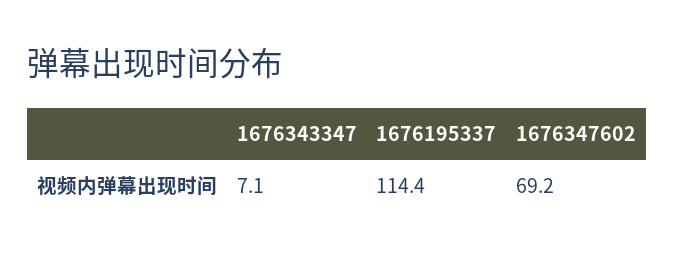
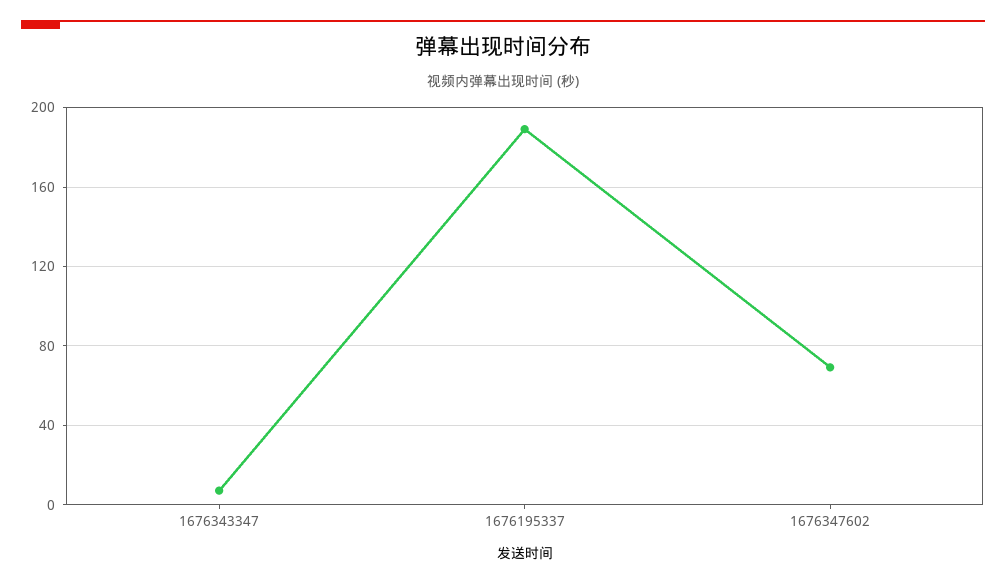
1676195337: 114.4 -> 190

